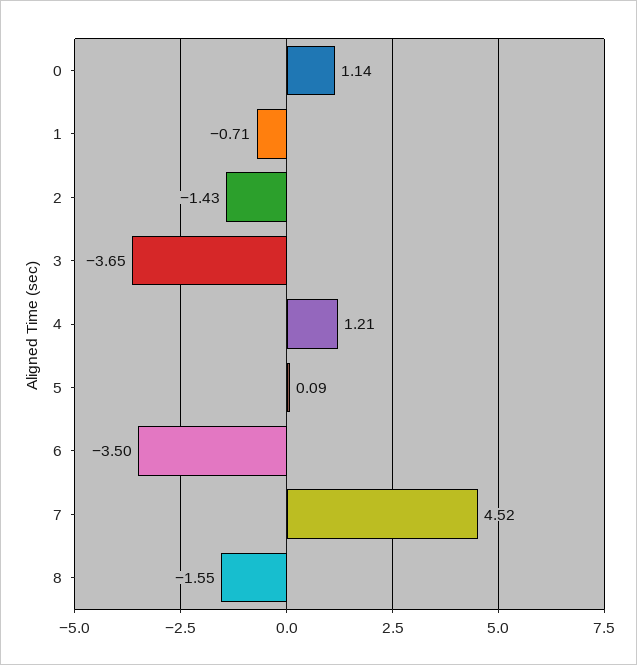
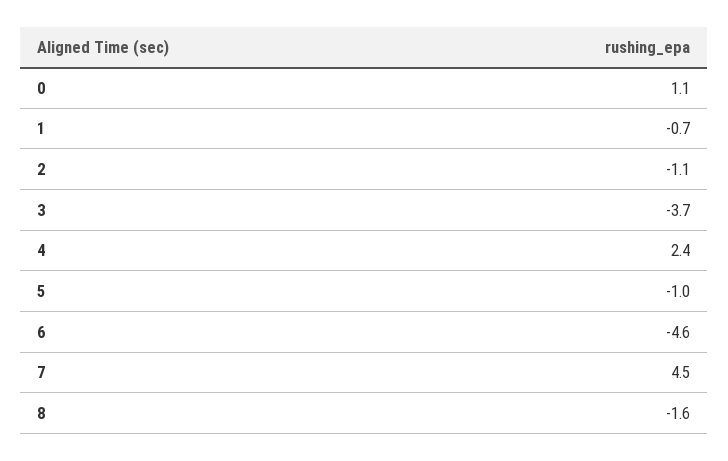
2: -1.43 -> -1.1
4: 1.21 -> 2.4
5: 0.09 -> -1
6: -3.5 -> -4.6

